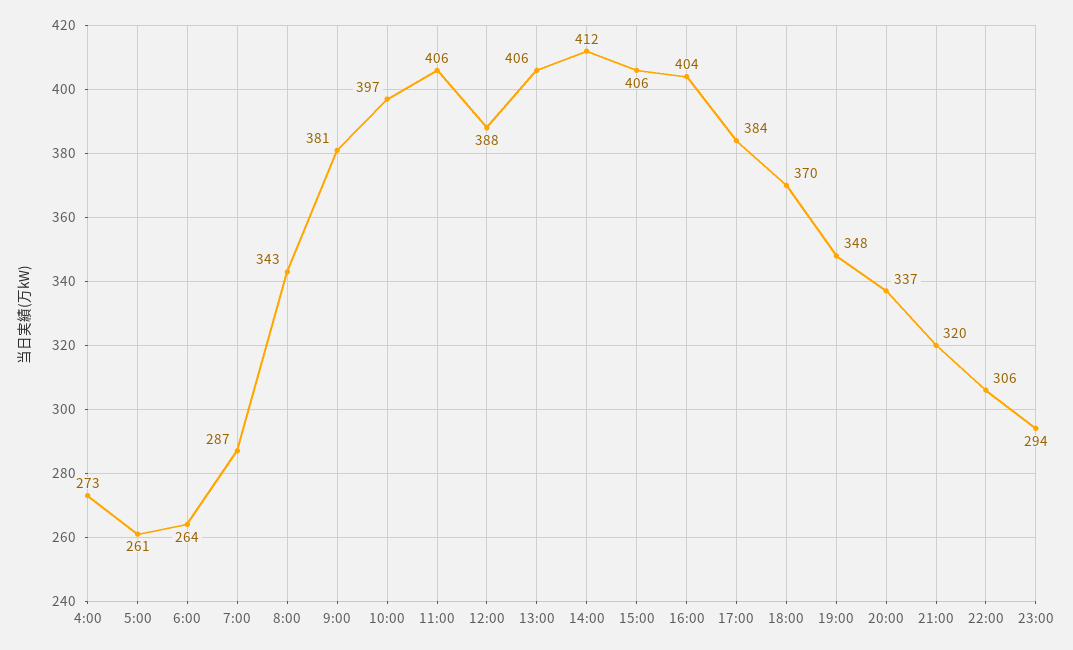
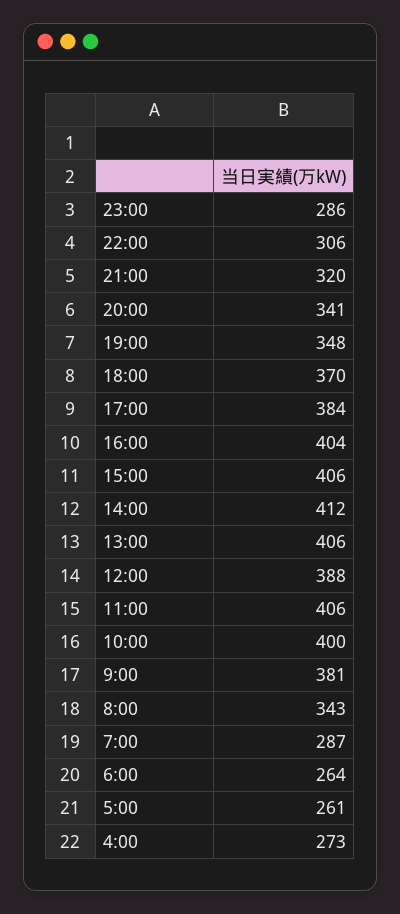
10:00: 397 -> 400
20:00: 337 -> 341
23:00: 294 -> 286

